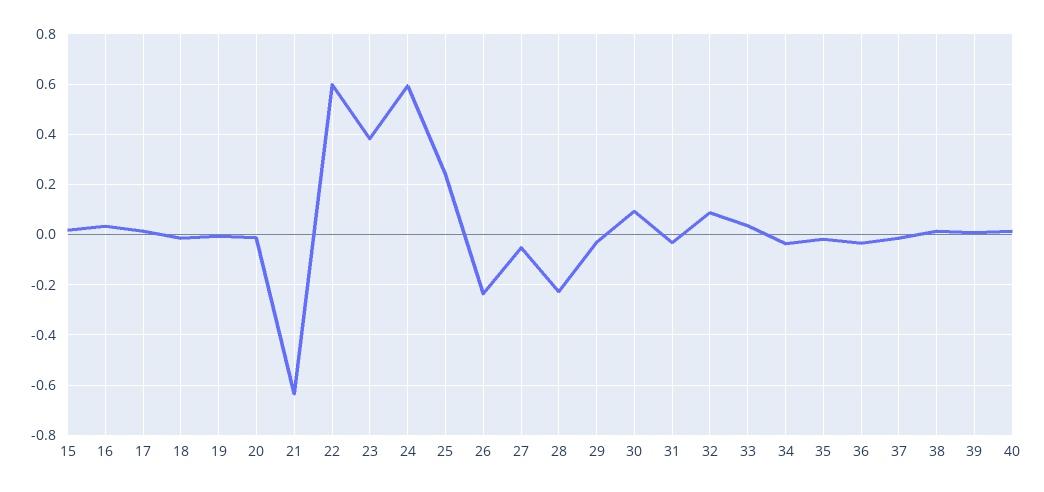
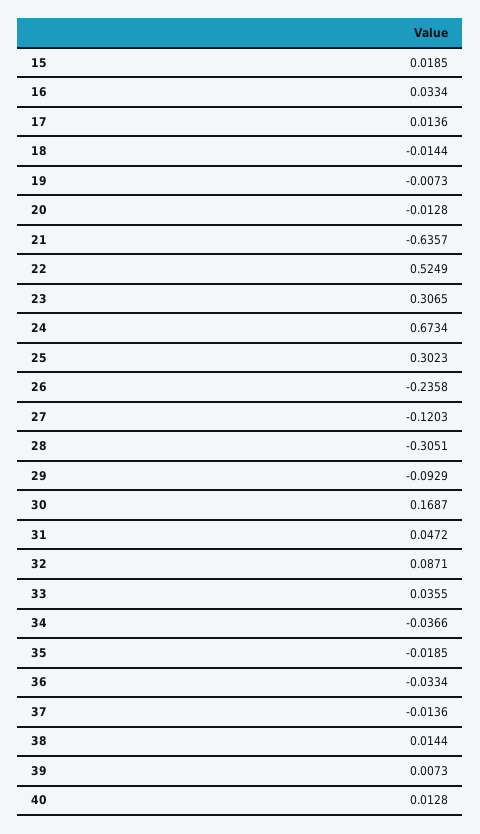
22: 0.6 -> 0.5249
23: 0.375 -> 0.3065
24: 0.6 -> 0.6734
25: 0.25 -> 0.3023
27: -0.05 -> -0.1203
28: -0.225 -> -0.3051
29: -0.025 -> -0.0929
30: 0.1 -> 0.1687
31: -0.025 -> 0.0472

